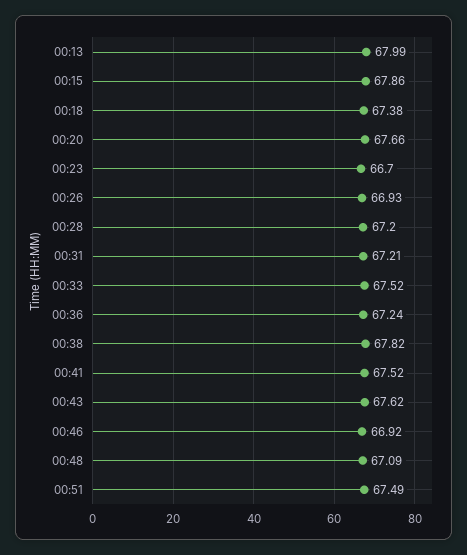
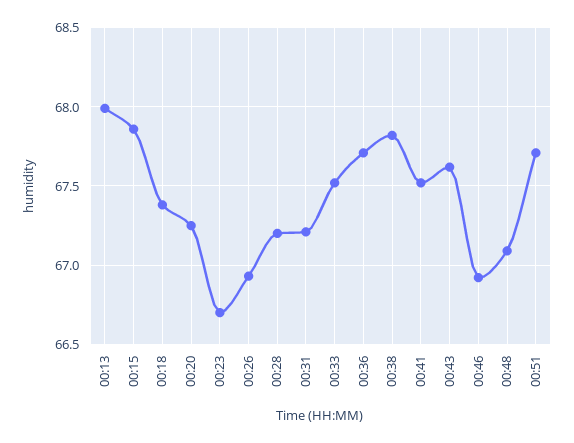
00:20: 67.66 -> 67.25
00:36: 67.24 -> 67.7
00:51: 67.49 -> 67.7

